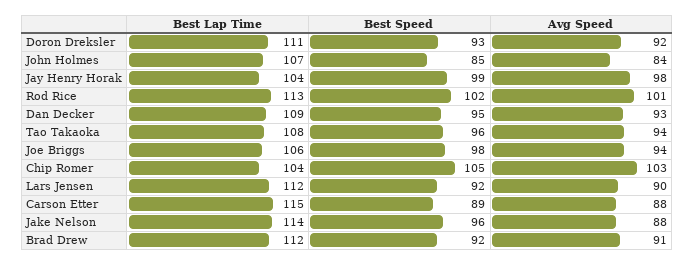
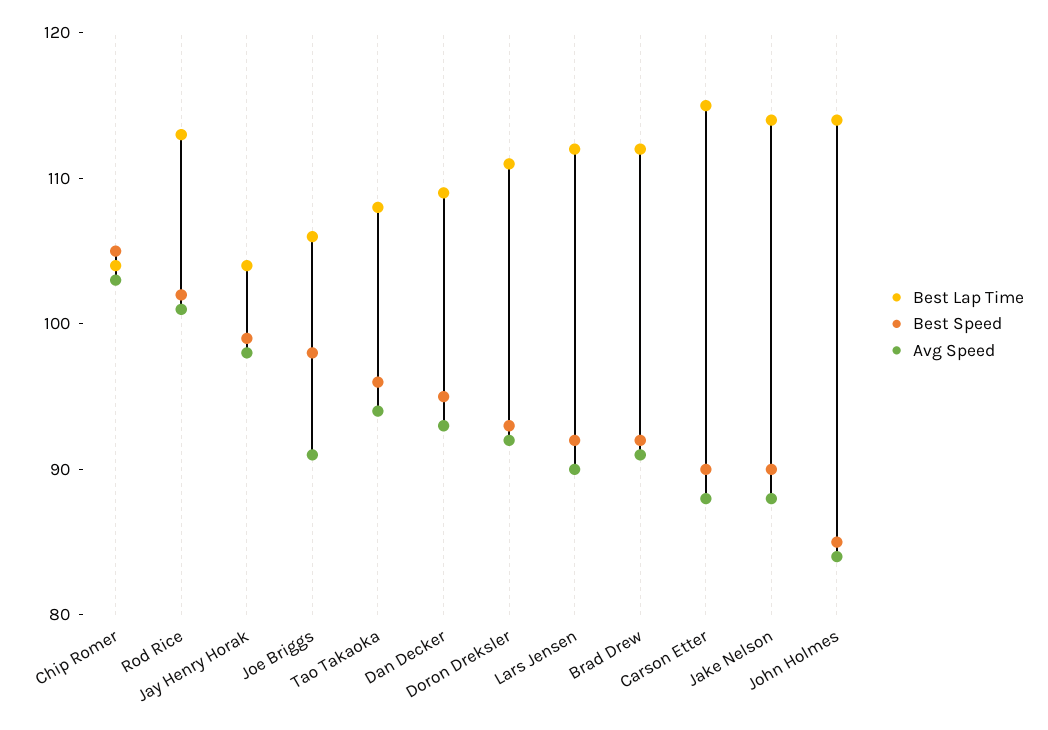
Best Lap Time, John Holmes: 107 -> 114
Avg Speed, Joe Briggs: 94 -> 91
Best Speed, Carson Etter: 89 -> 90
Best Speed, Jake Nelson: 96 -> 90

